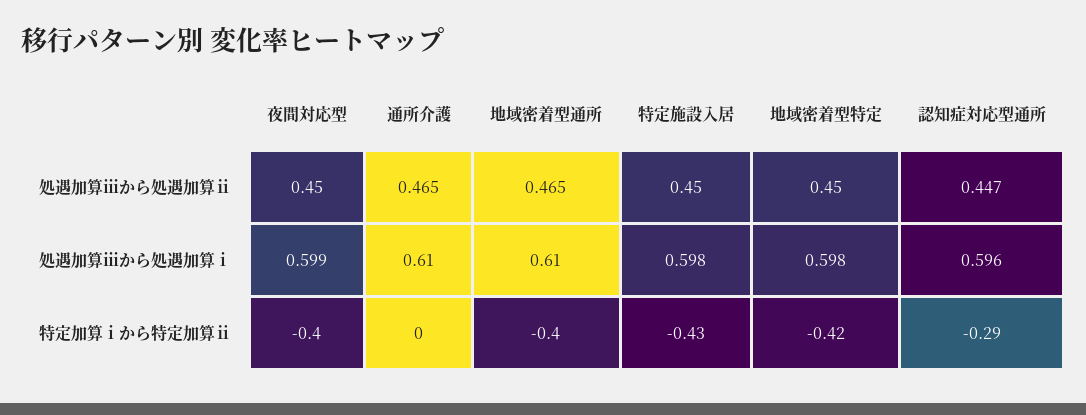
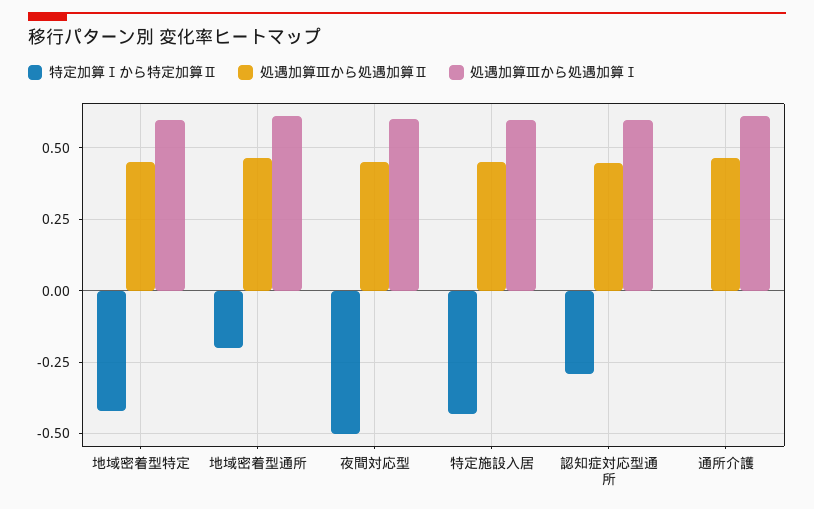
特定加算ⅰから特定加算ⅱ, 夜間対応型: -0.4 -> -0.5
特定加算ⅰから特定加算ⅱ, 地域密着型通所: -0.4 -> -0.2

